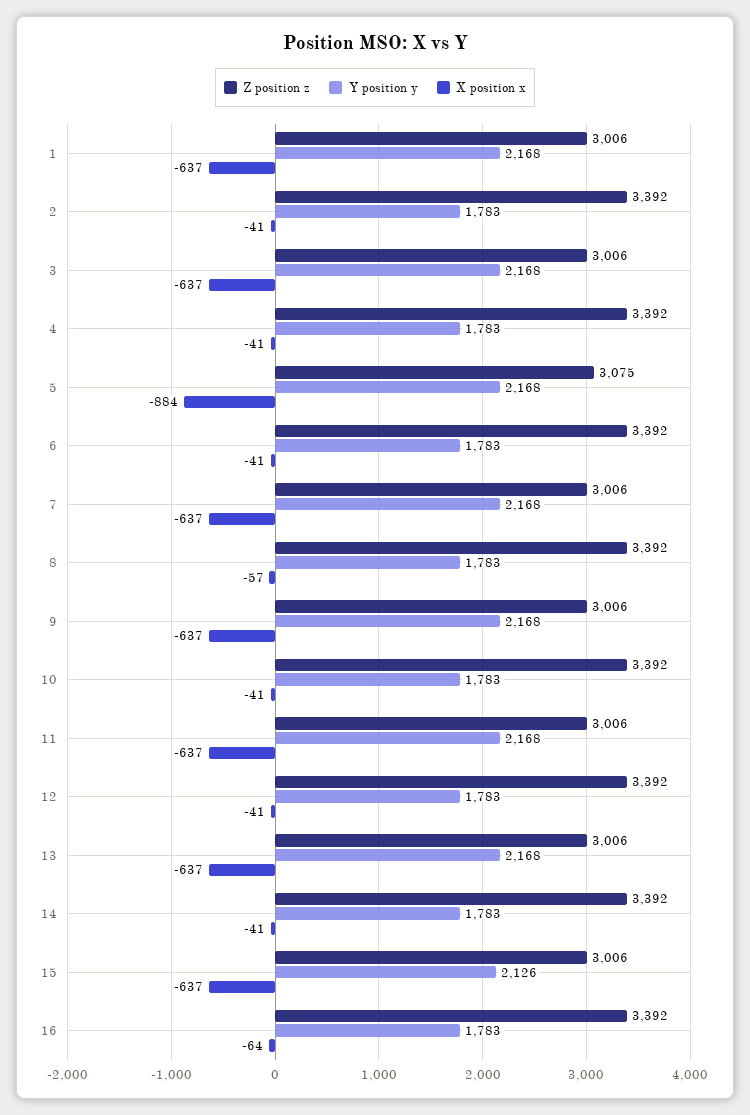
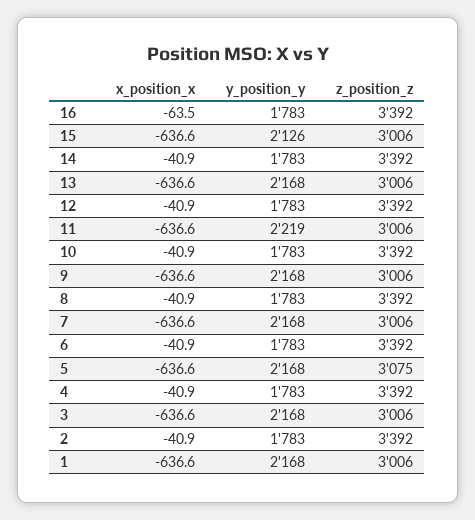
X position x, 5: -884 -> -636.6
X position x, 8: -57 -> -40.9
Y position y, 11: 2168 -> 2219

